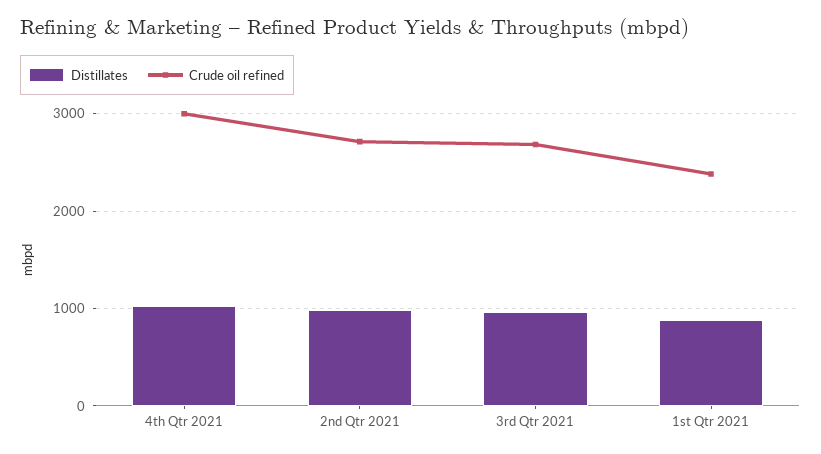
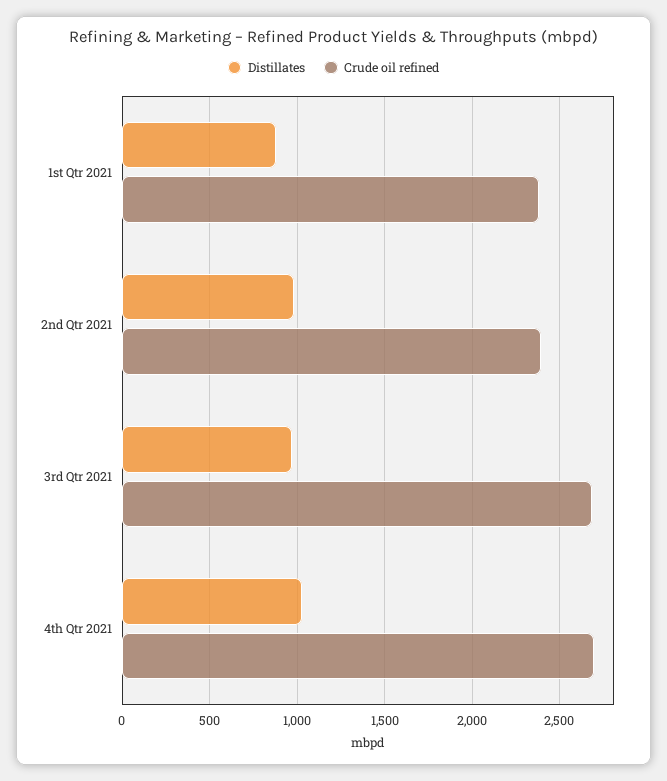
Crude oil refined, 4th Qtr 2021: 3000 -> 2700
Crude oil refined, 2nd Qtr 2021: 2700 -> 2400

